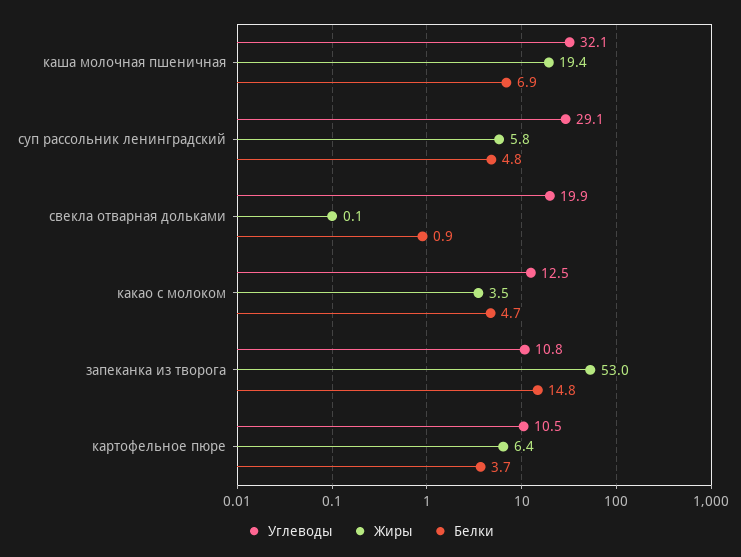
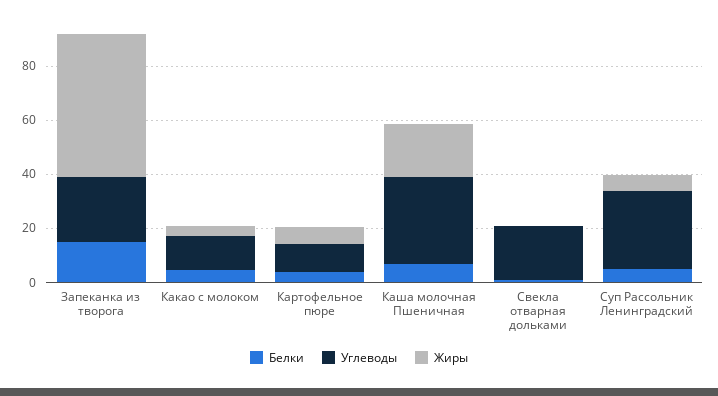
Углеводы, запеканка из творога: 10.8 -> 25

